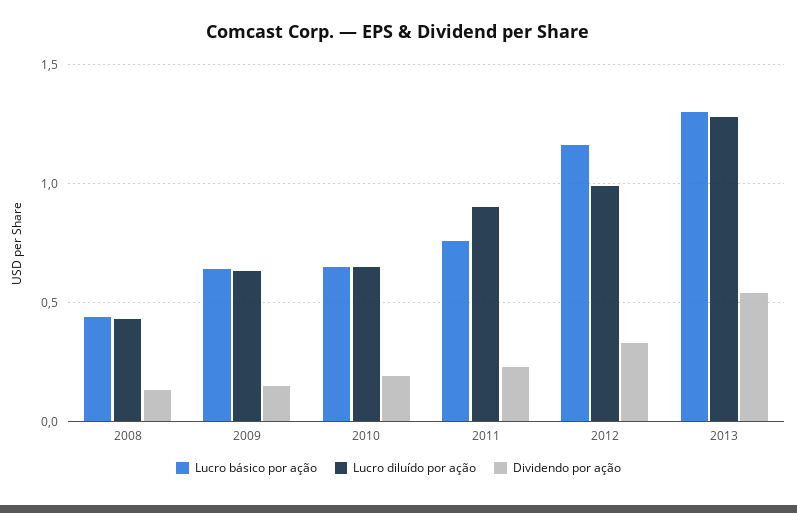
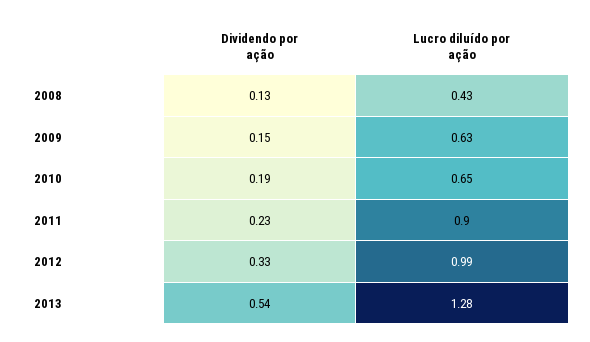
Lucro básico por ação, 2008: 0.45 -> none
Lucro básico por ação, 2009: 0.65 -> none
Lucro básico por ação, 2010: 0.65 -> none
Lucro básico por ação, 2011: 0.75 -> none
Lucro básico por ação, 2012: 1.15 -> none
Lucro básico por ação, 2013: 1.3 -> none

